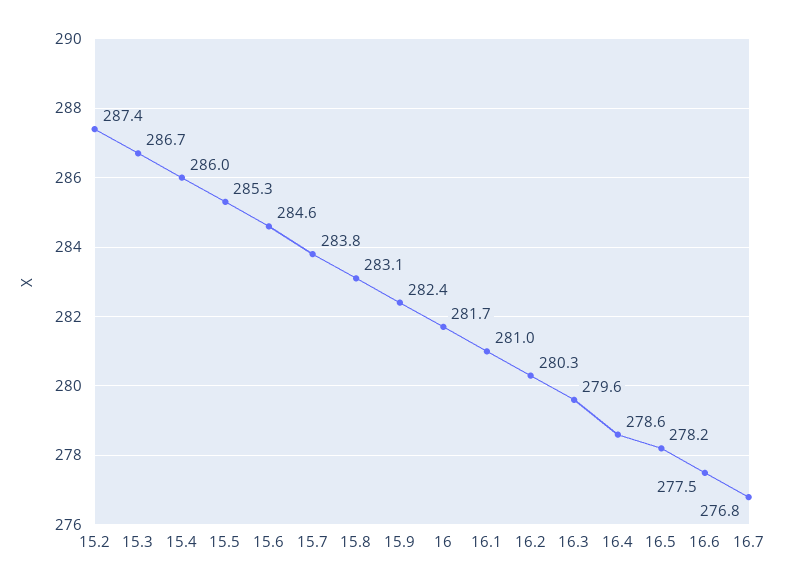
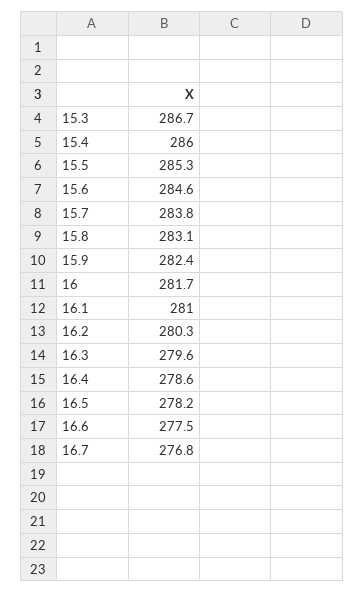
15.2: 287.4 -> none

